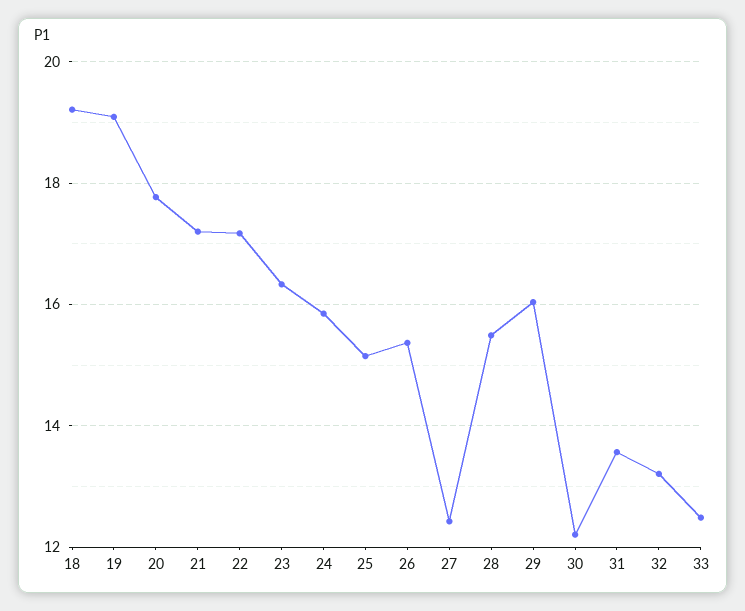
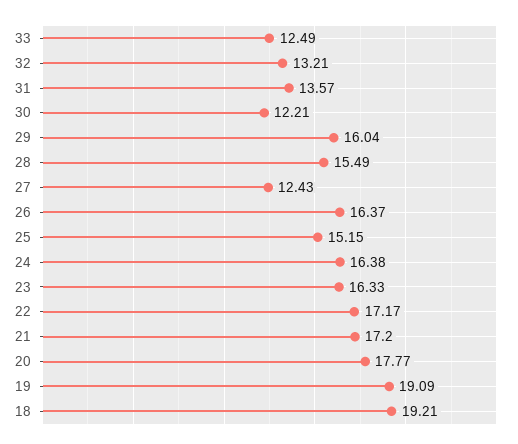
24: 15.8 -> 16.38
26: 15.4 -> 16.37

